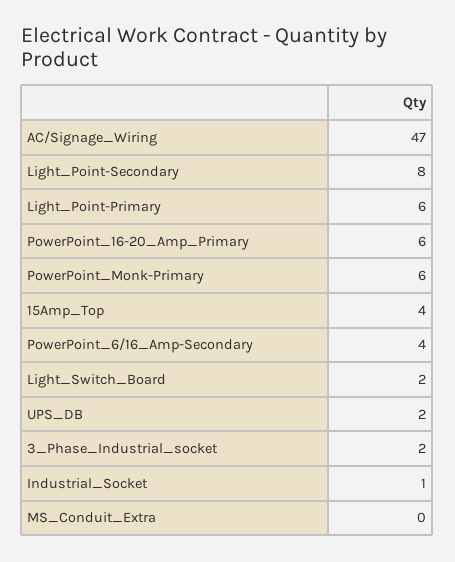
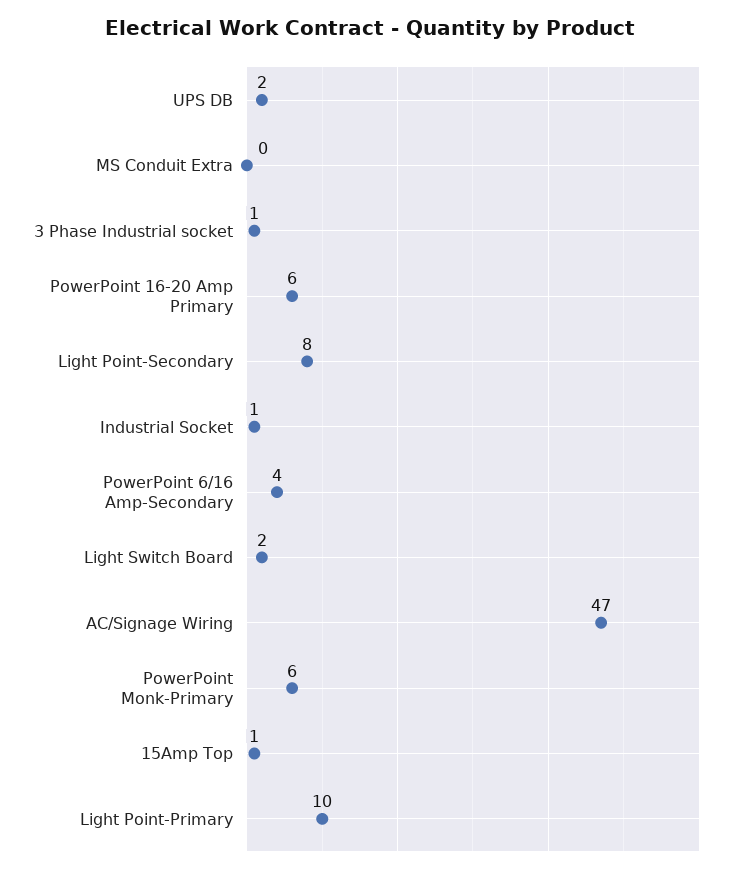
Light_Point-Primary: 6 -> 10
15Amp_Top: 4 -> 1
3_Phase_Industrial_socket: 2 -> 1

